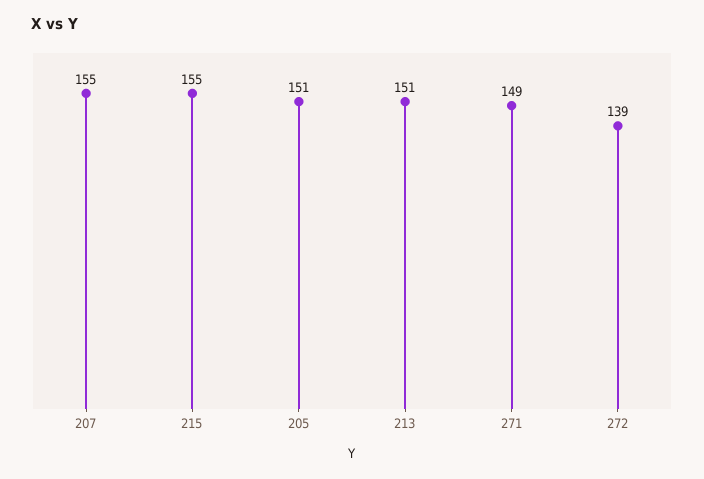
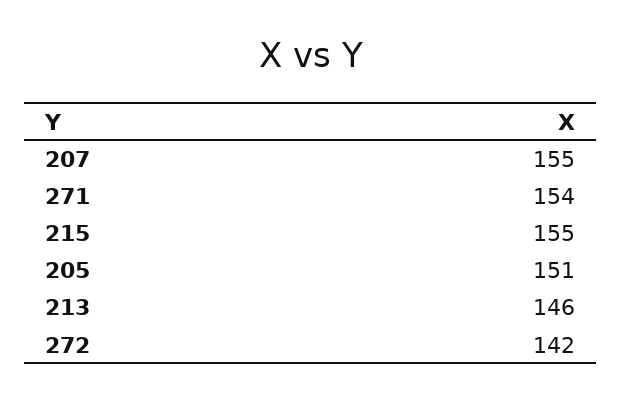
213: 151 -> 146
271: 149 -> 154
272: 139 -> 142

